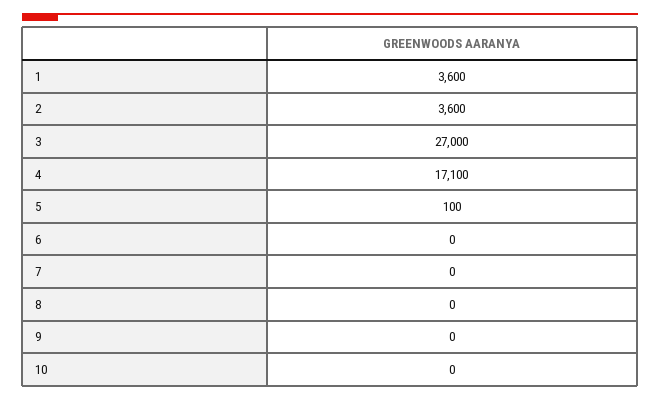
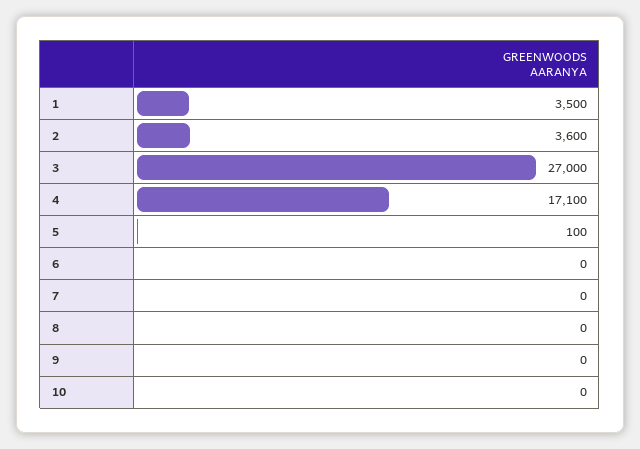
1: 3600 -> 3500

